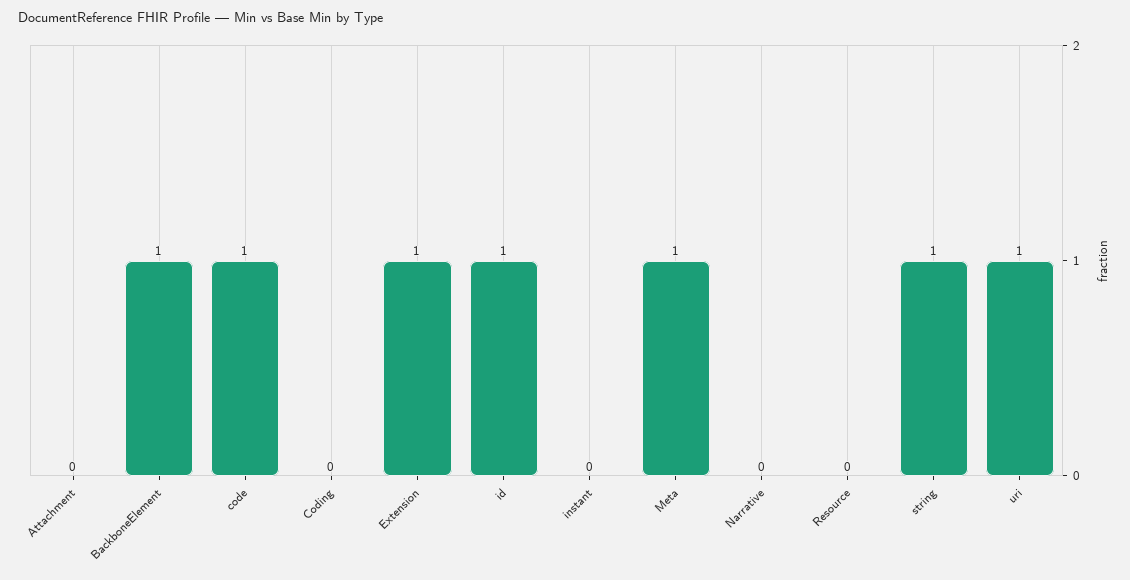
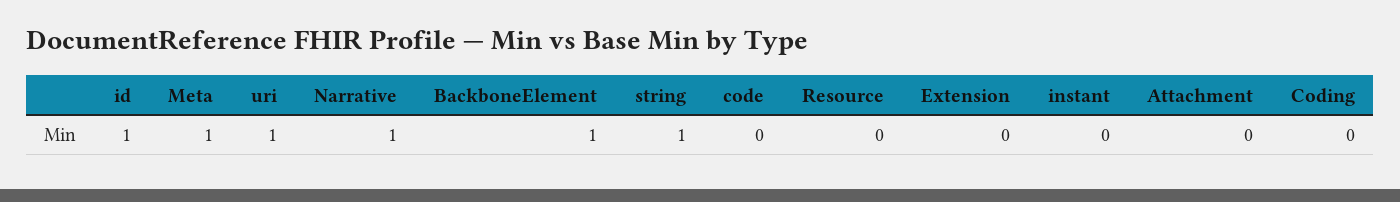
code: 1 -> 0
Extension: 1 -> 0
Narrative: 0 -> 1

